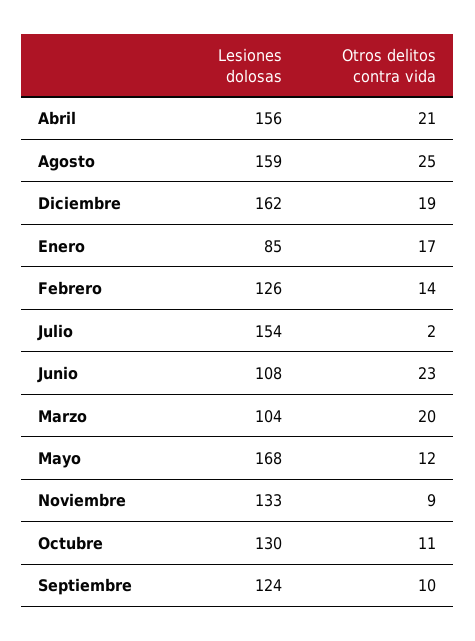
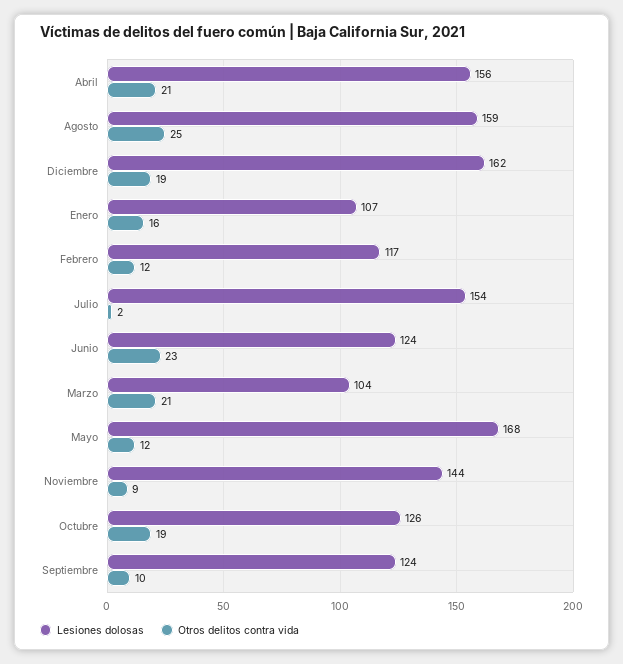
Lesiones dolosas, Enero: 85 -> 107
Otros delitos contra vida, Enero: 17 -> 16
Lesiones dolosas, Febrero: 126 -> 117
Otros delitos contra vida, Febrero: 14 -> 12
Lesiones dolosas, Junio: 108 -> 124
Otros delitos contra vida, Marzo: 20 -> 21
Lesiones dolosas, Noviembre: 133 -> 144
Lesiones dolosas, Octubre: 130 -> 126
Otros delitos contra vida, Octubre: 11 -> 19

